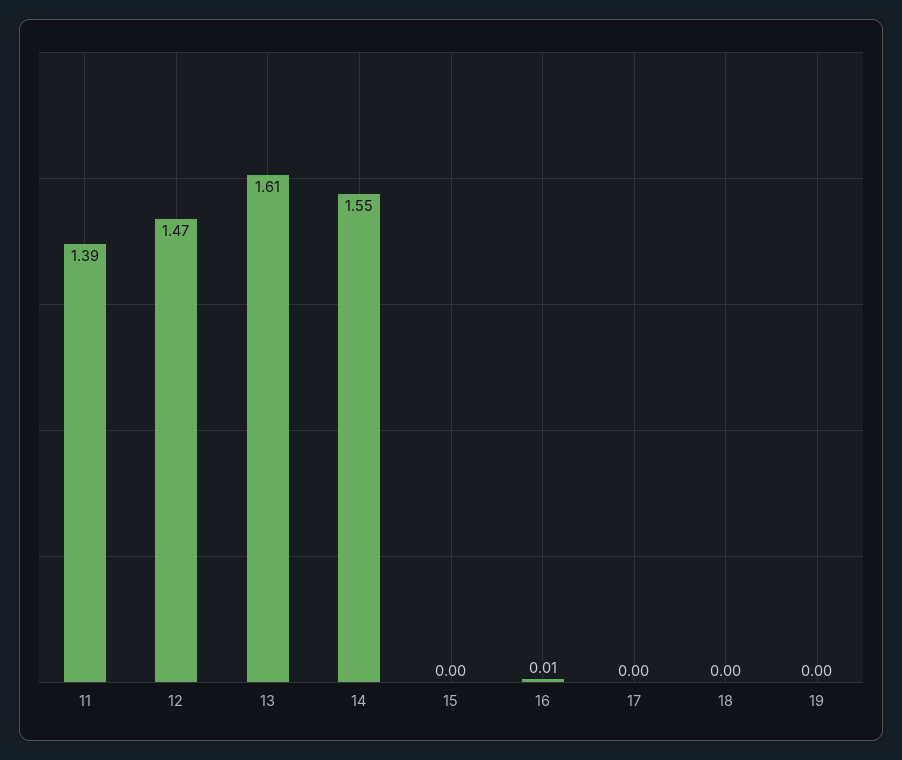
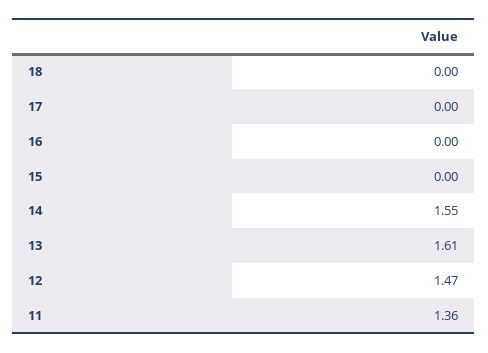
11: 1.39 -> 1.36
16: 0.01 -> 0
19: 0 -> none

